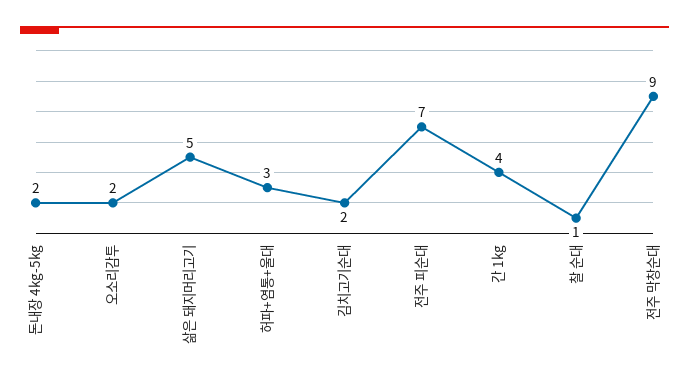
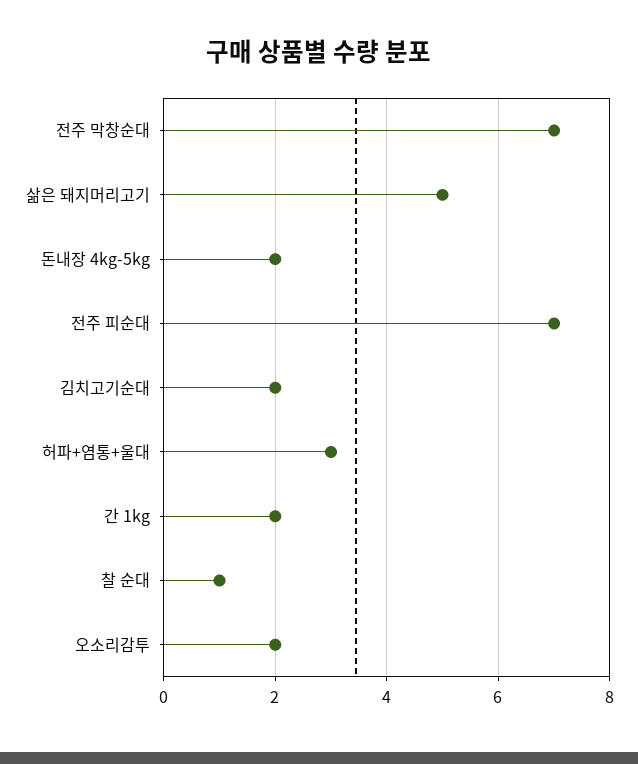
간 1kg: 4 -> 2
전주 막창순대: 9 -> 7

